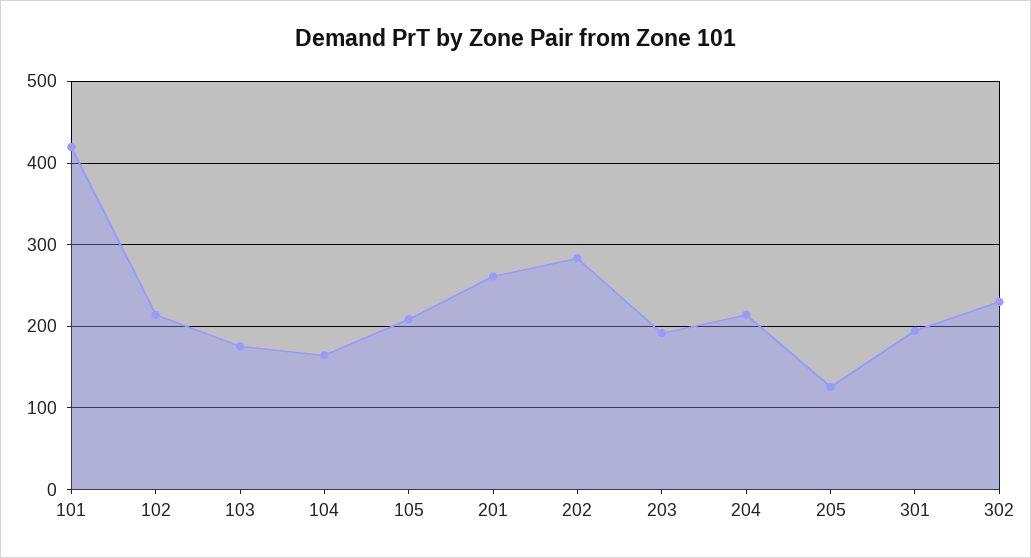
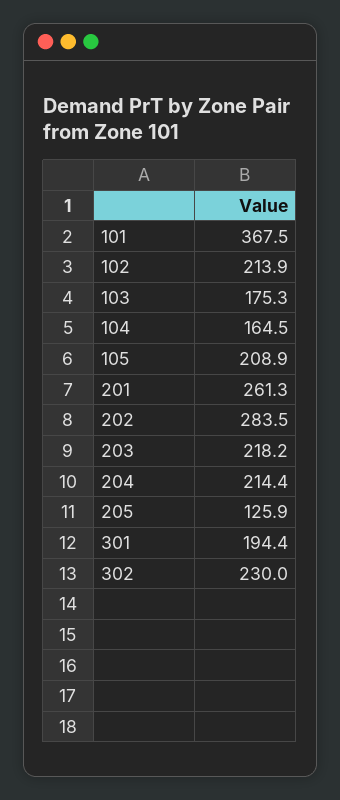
101: 420 -> 367.5
203: 190 -> 218.2

